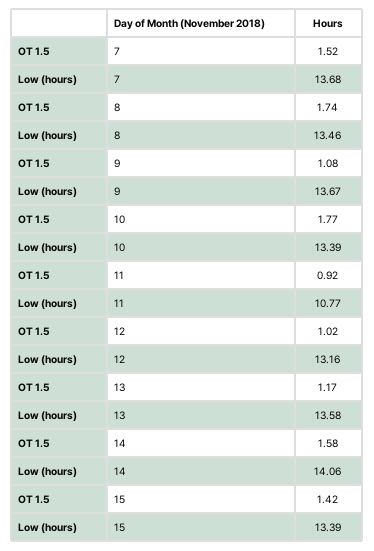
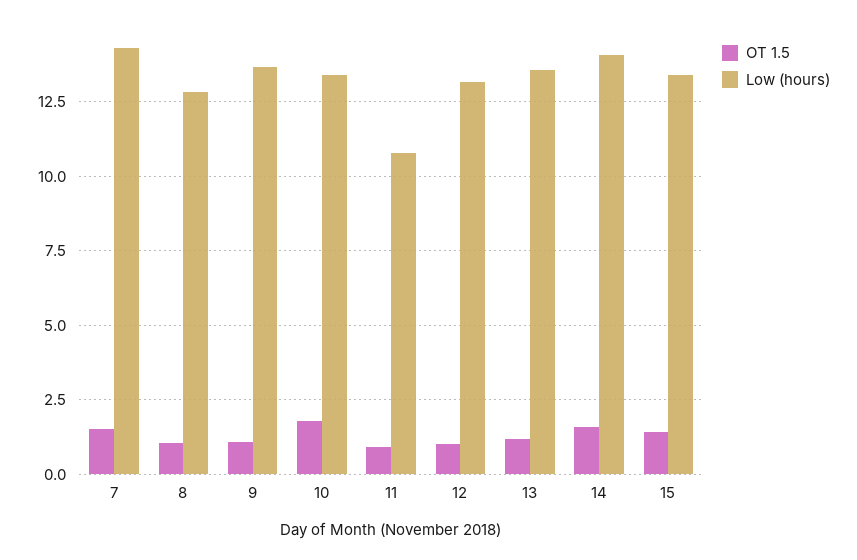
Low (hours), 7: 13.68 -> 14.25
OT 1.5, 8: 1.74 -> 1
Low (hours), 8: 13.46 -> 12.75

